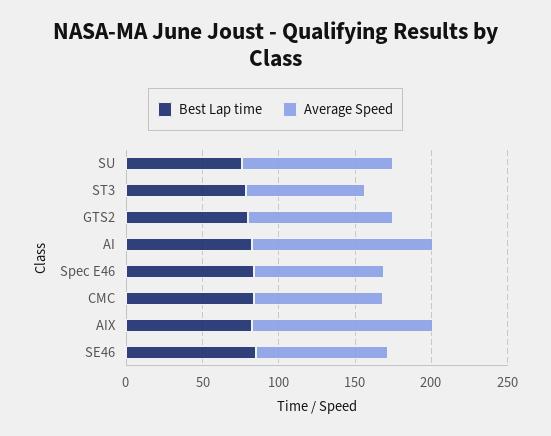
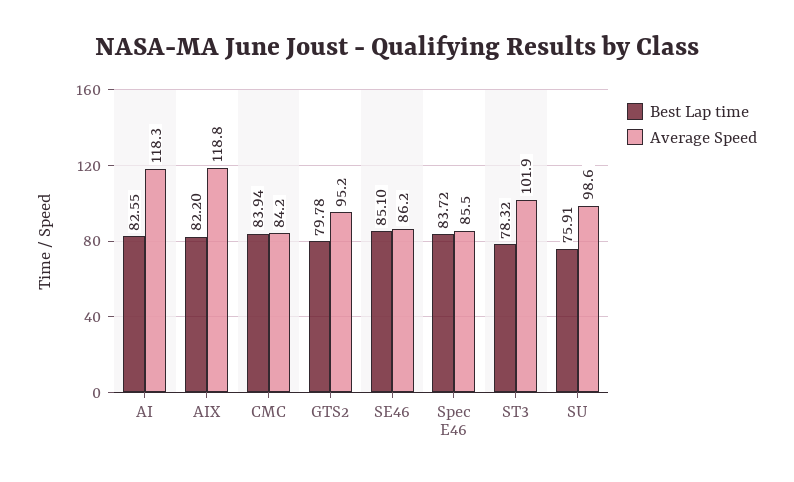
Average Speed, ST3: 80 -> 101.9

